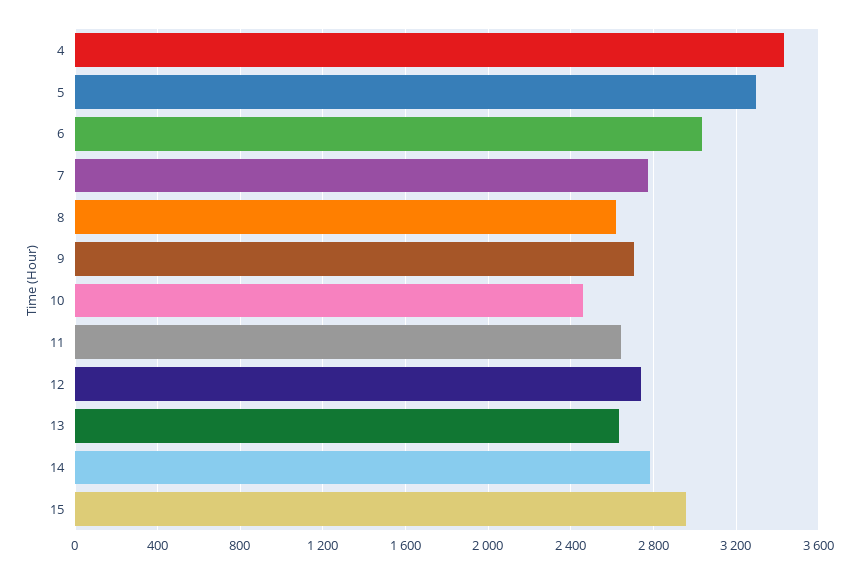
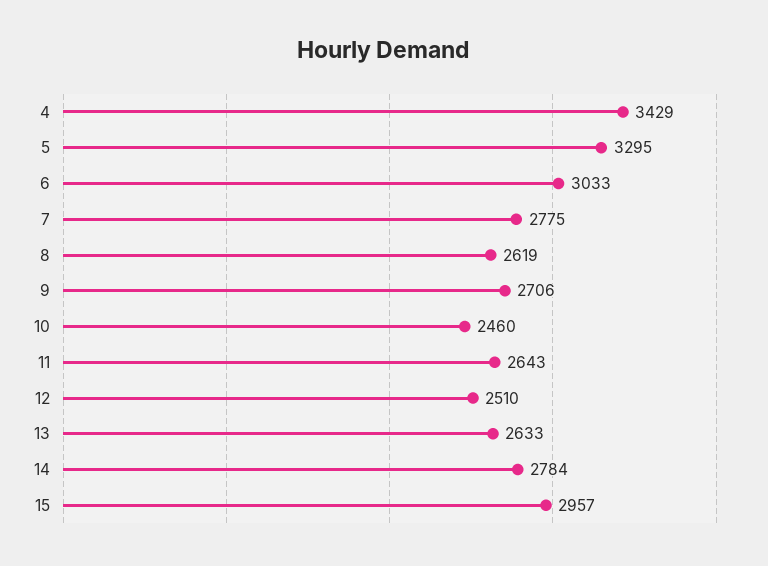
12: 2750 -> 2510

